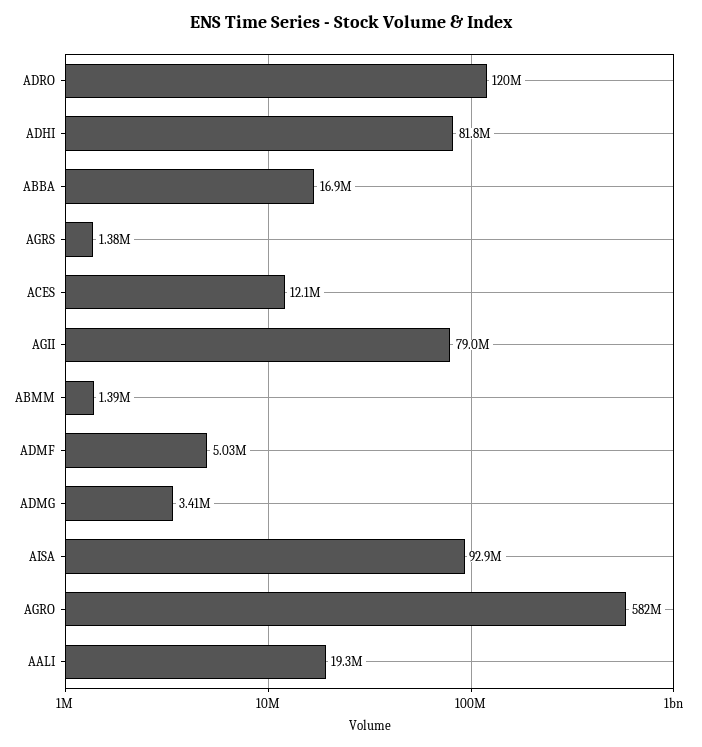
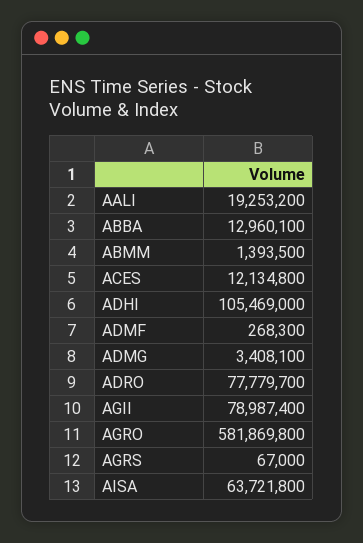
ADRO: 120000000 -> 77779700
ADHI: 81800000 -> 105469000
ABBA: 16900000 -> 12960100
AGRS: 1380000 -> 67000
ADMF: 5030000 -> 268300
AISA: 92900000 -> 63721800

